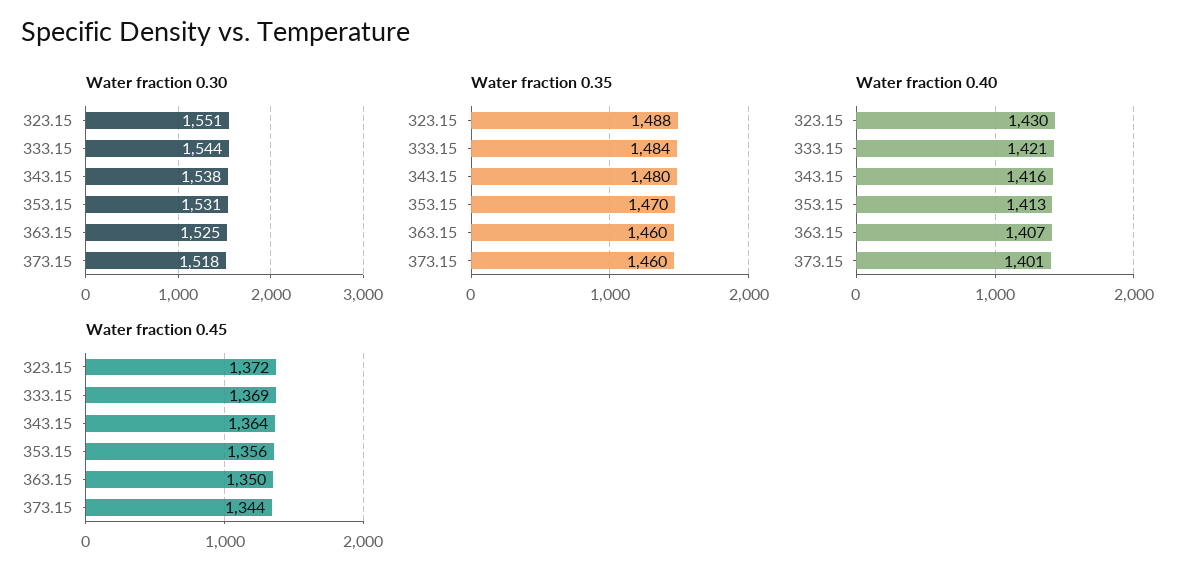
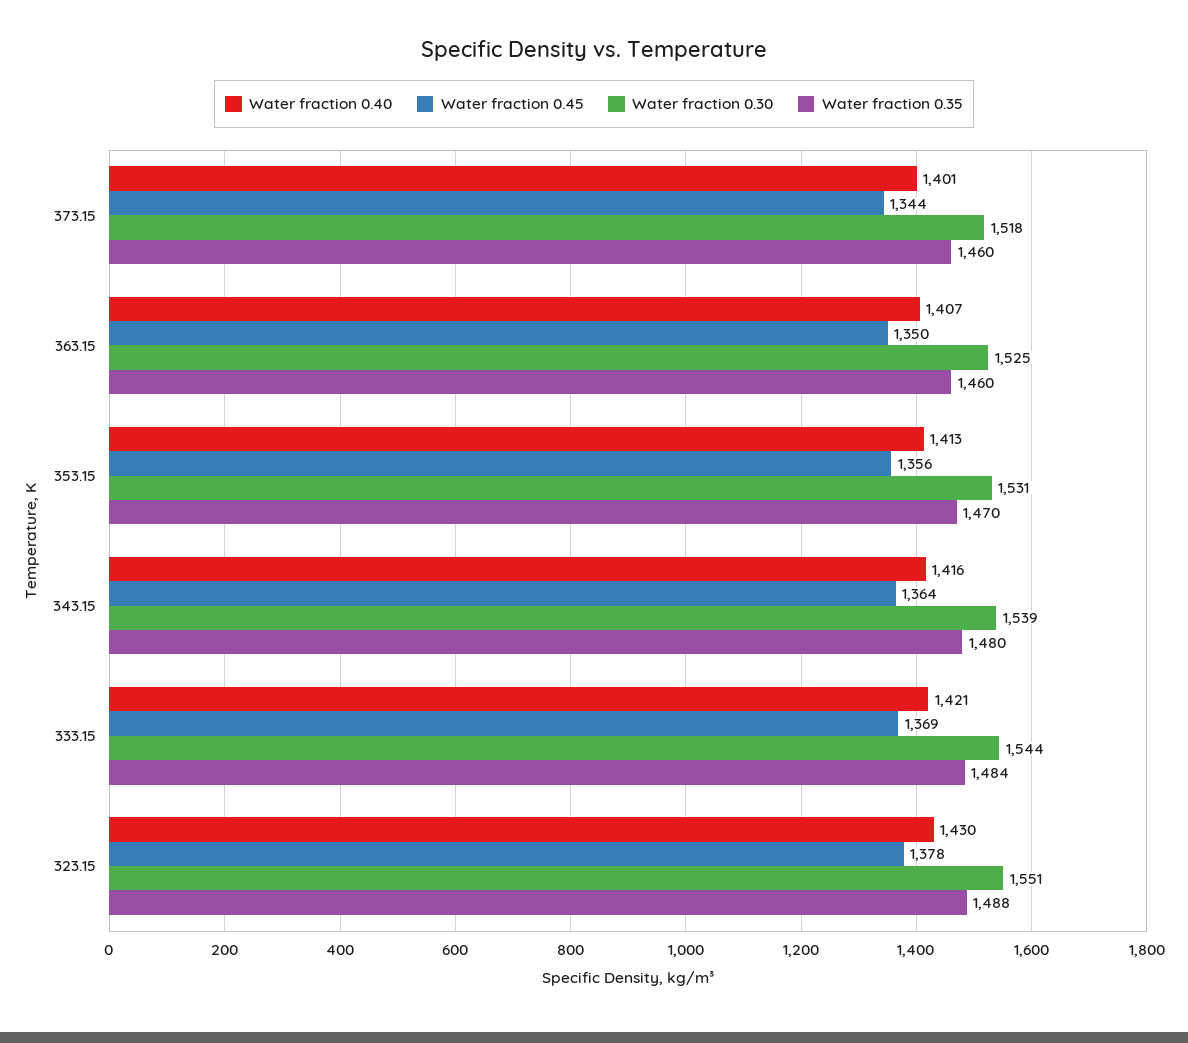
Water fraction 0.30, 343.15: 1538 -> 1539
Water fraction 0.45, 323.15: 1372 -> 1378

